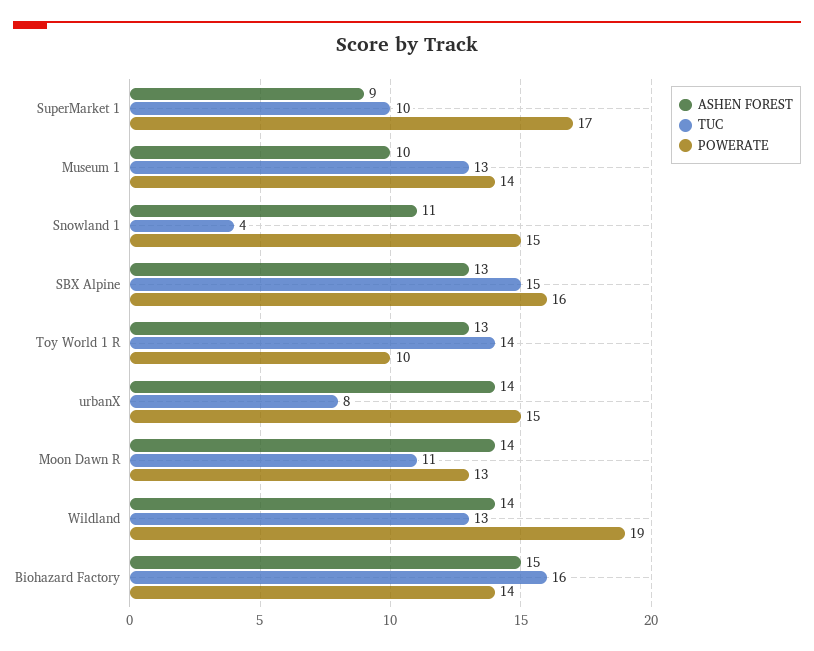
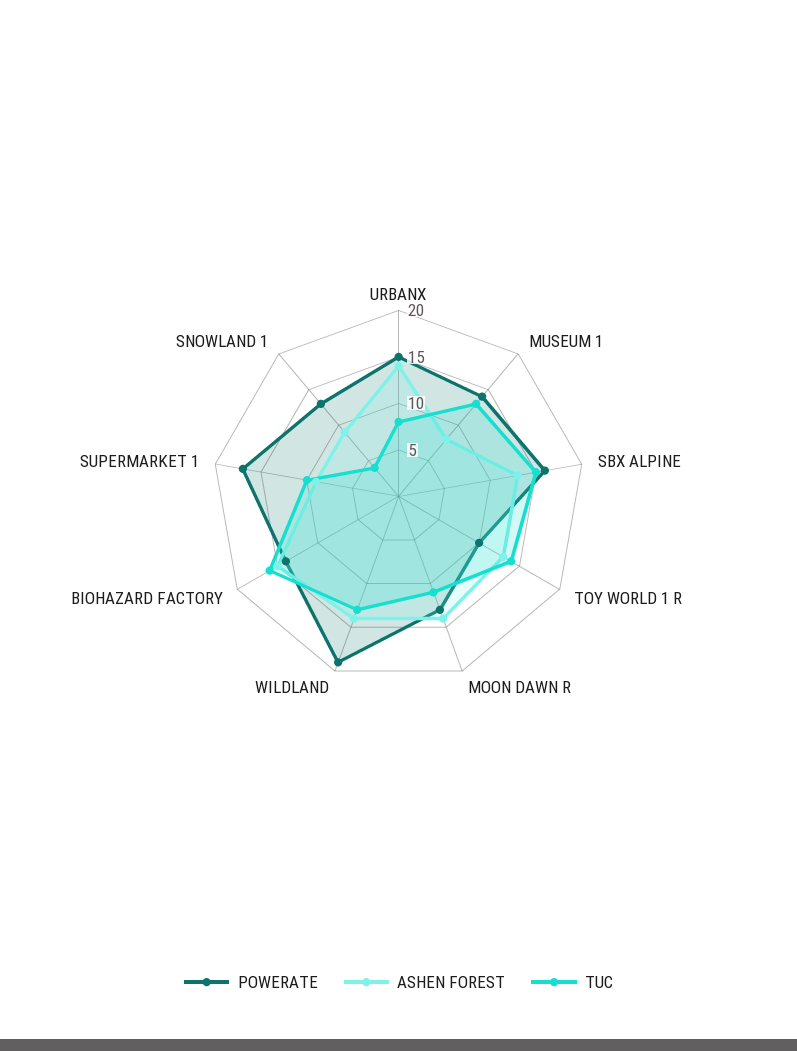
ASHEN FOREST, Museum 1: 10 -> 8
ASHEN FOREST, Snowland 1: 11 -> 9
POWERATE, Snowland 1: 15 -> 13

